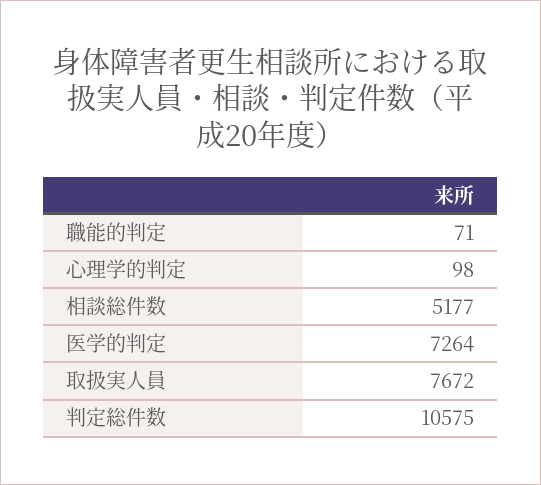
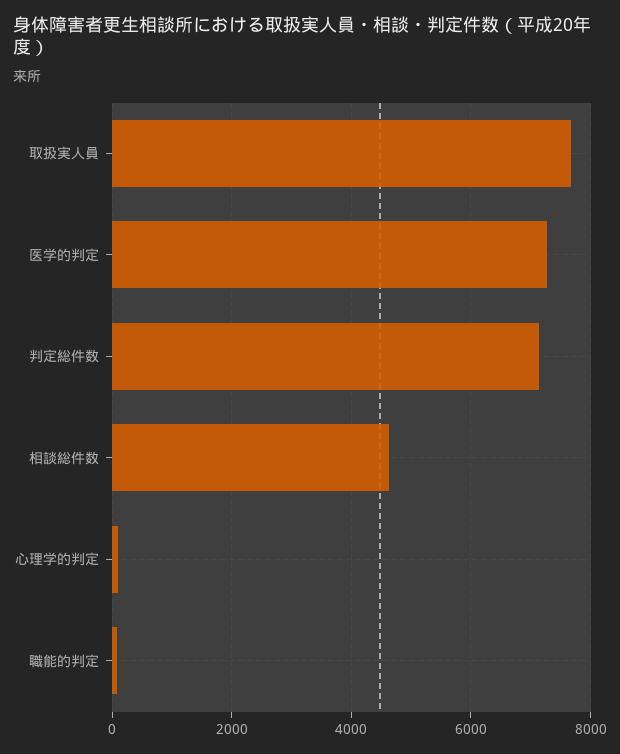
相談総件数: 5177 -> 4600
判定総件数: 10575 -> 7200

